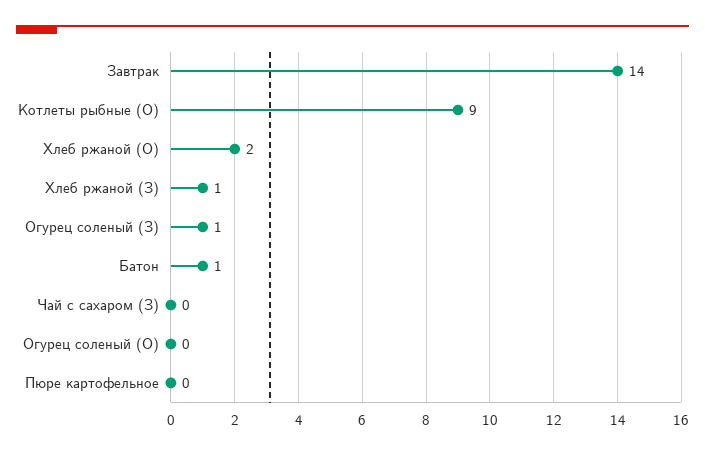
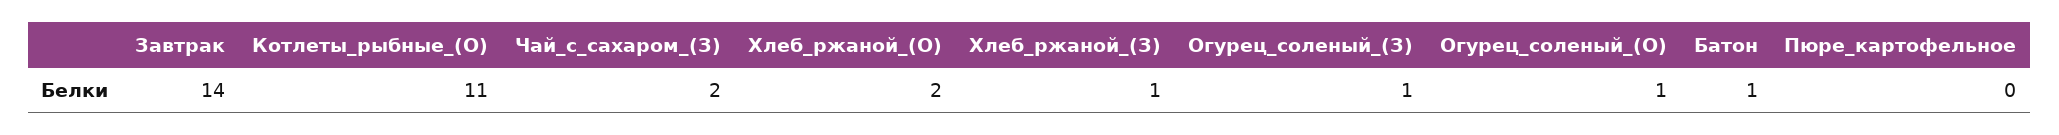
Котлеты рыбные (О): 9 -> 11
Чай с сахаром (З): 0 -> 2
Огурец соленый (О): 0 -> 1

